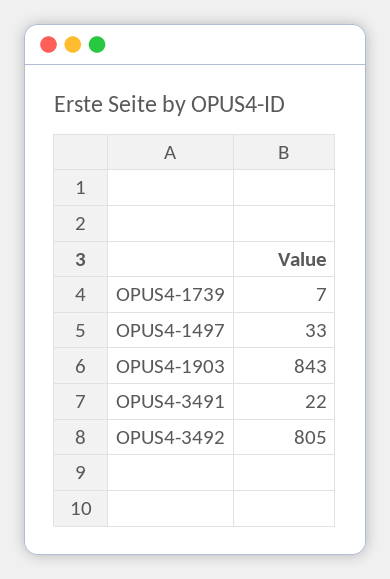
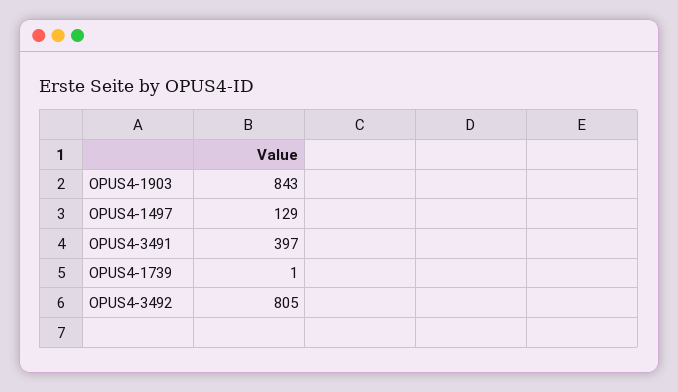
OPUS4-1739: 7 -> 1
OPUS4-1497: 33 -> 129
OPUS4-3491: 22 -> 397

